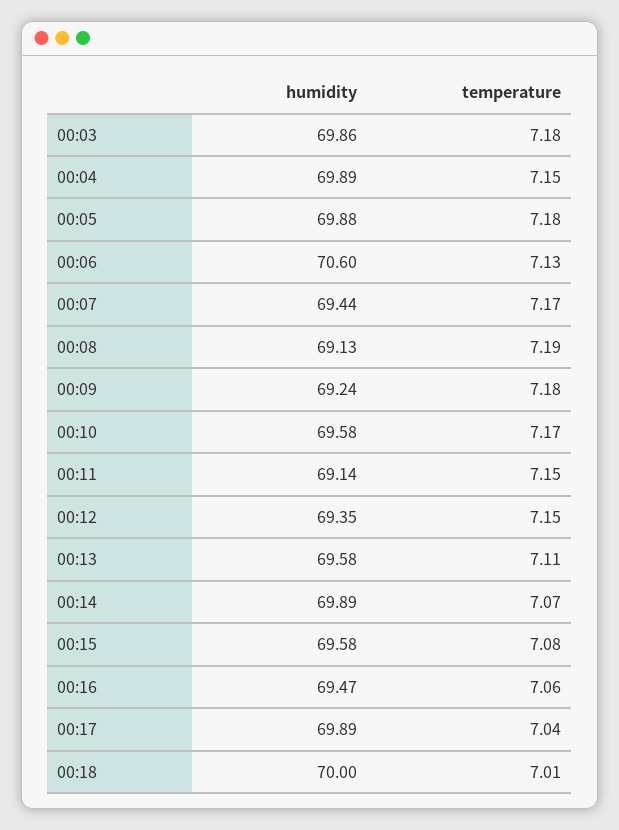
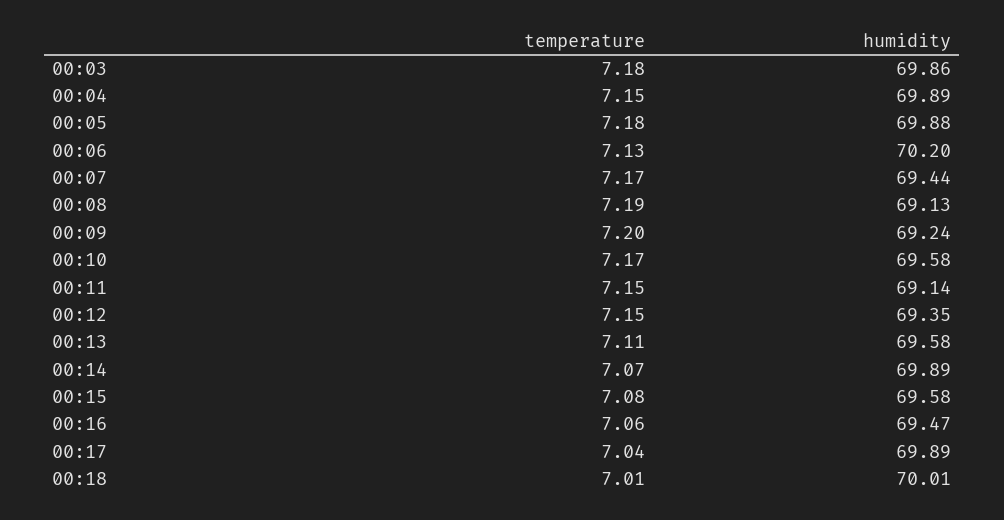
humidity, 00:06: 70.6 -> 70.2
temperature, 00:09: 7.18 -> 7.2
humidity, 00:18: 70 -> 70.01

